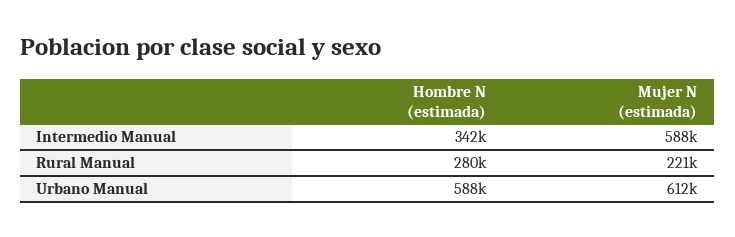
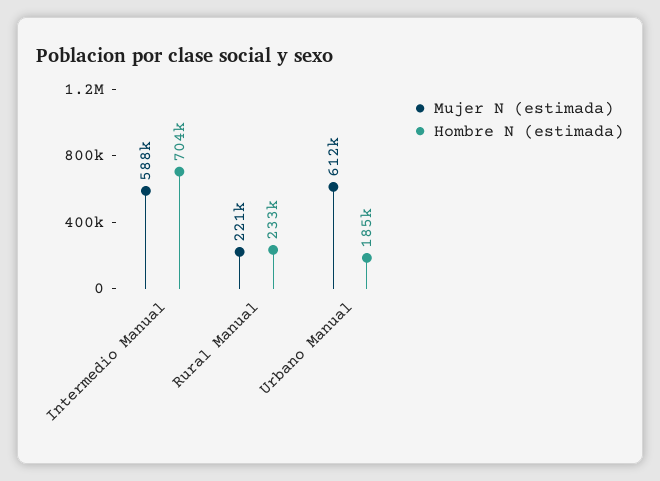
Hombre N (estimada), Intermedio Manual: 342000 -> 704000
Hombre N (estimada), Rural Manual: 280000 -> 233000
Hombre N (estimada), Urbano Manual: 588000 -> 185000

